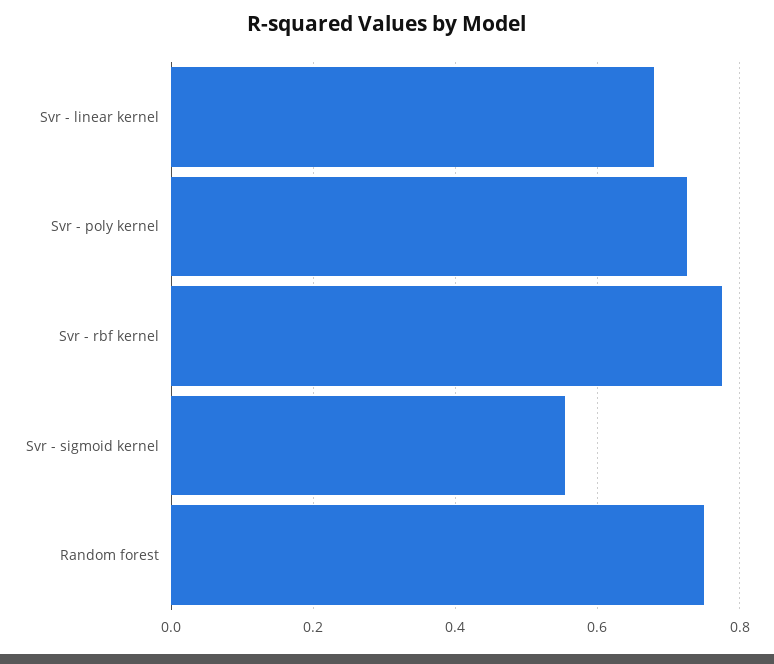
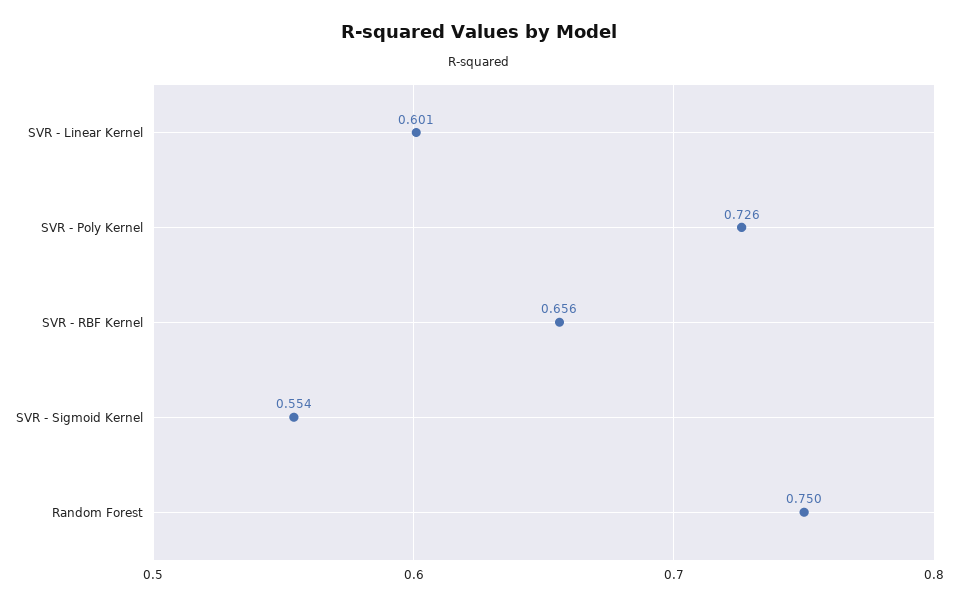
Svr - linear kernel: 0.68 -> 0.601
Svr - rbf kernel: 0.78 -> 0.656

